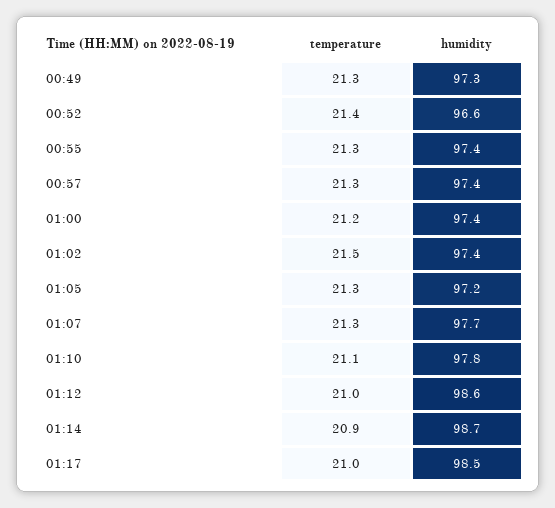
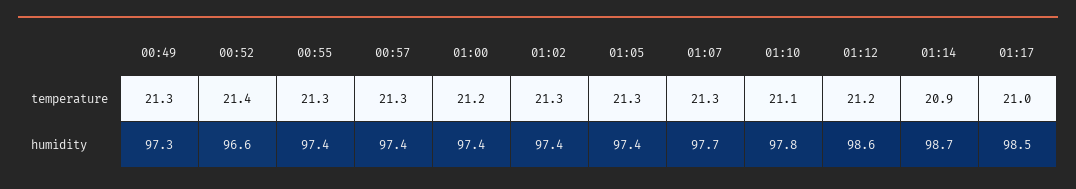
temperature, 01:02: 21.5 -> 21.3
humidity, 01:05: 97.2 -> 97.4
temperature, 01:12: 21 -> 21.2

